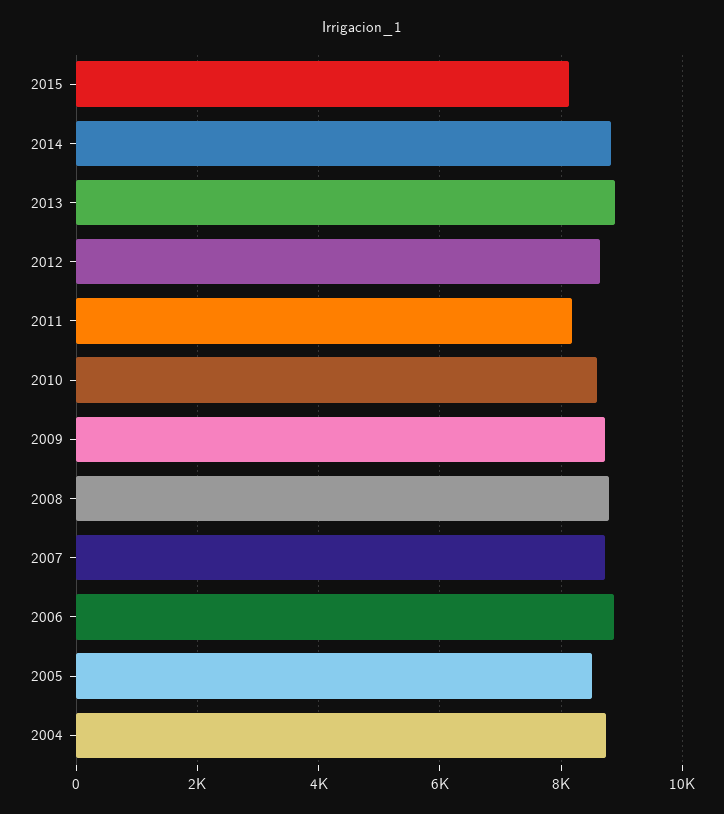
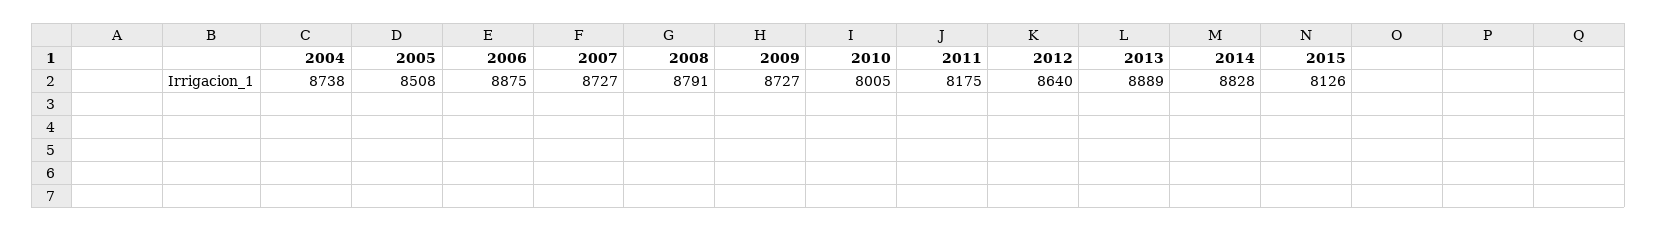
2010: 8600 -> 8005

